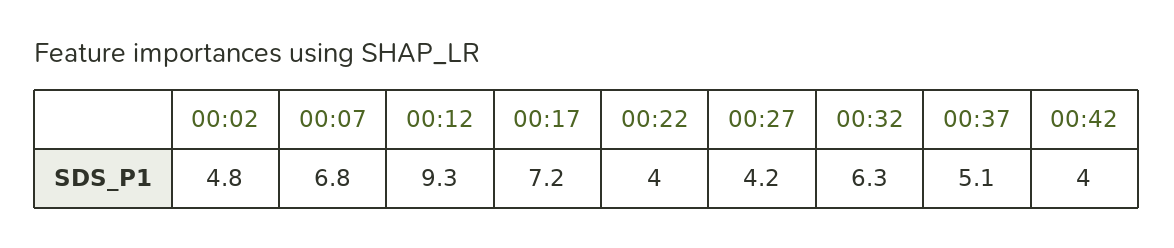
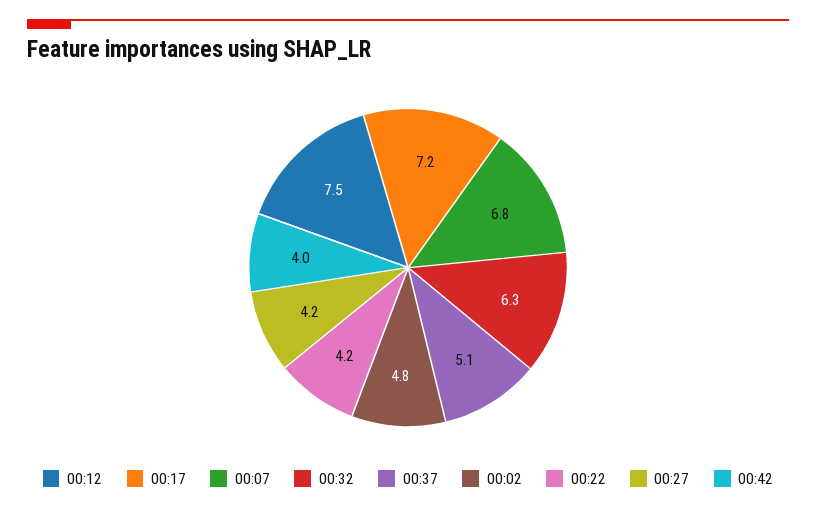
00:12: 9.3 -> 7.5
00:22: 4 -> 4.2

